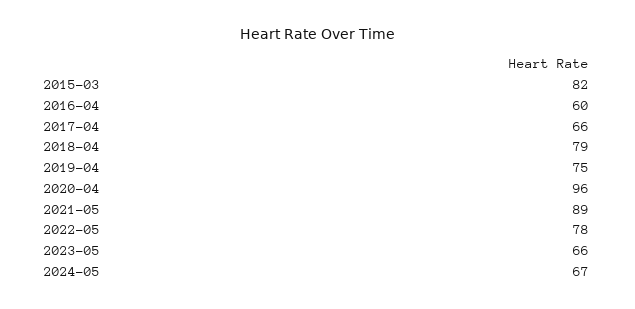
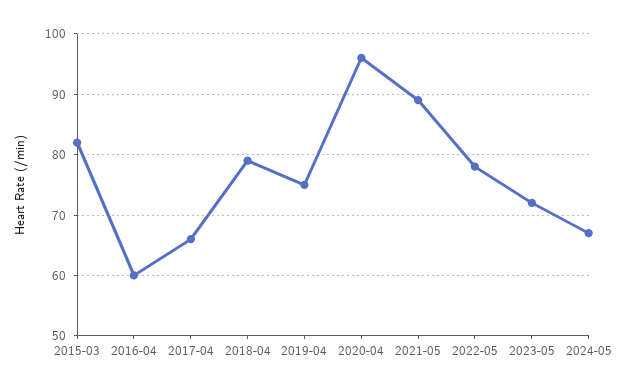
2023-05: 66 -> 72

